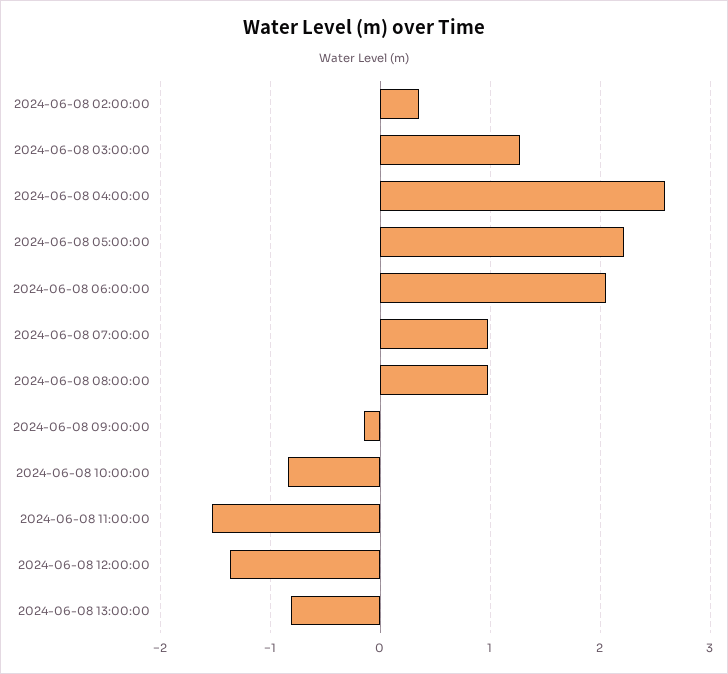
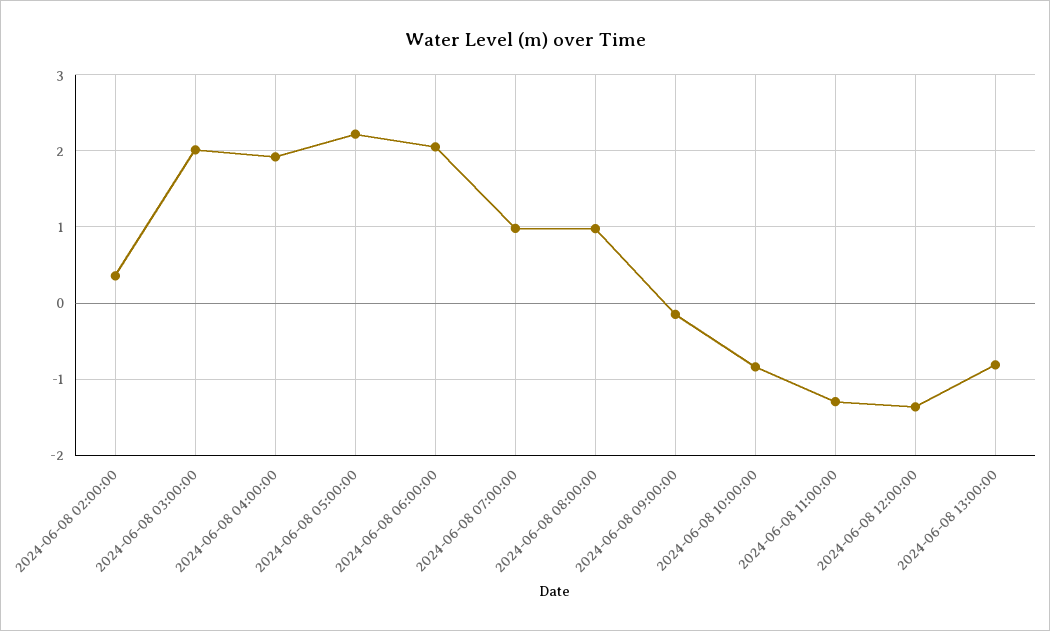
2024-06-08 03:00:00: 1.3 -> 2
2024-06-08 04:00:00: 2.6 -> 1.9
2024-06-08 11:00:00: -1.5 -> -1.3

